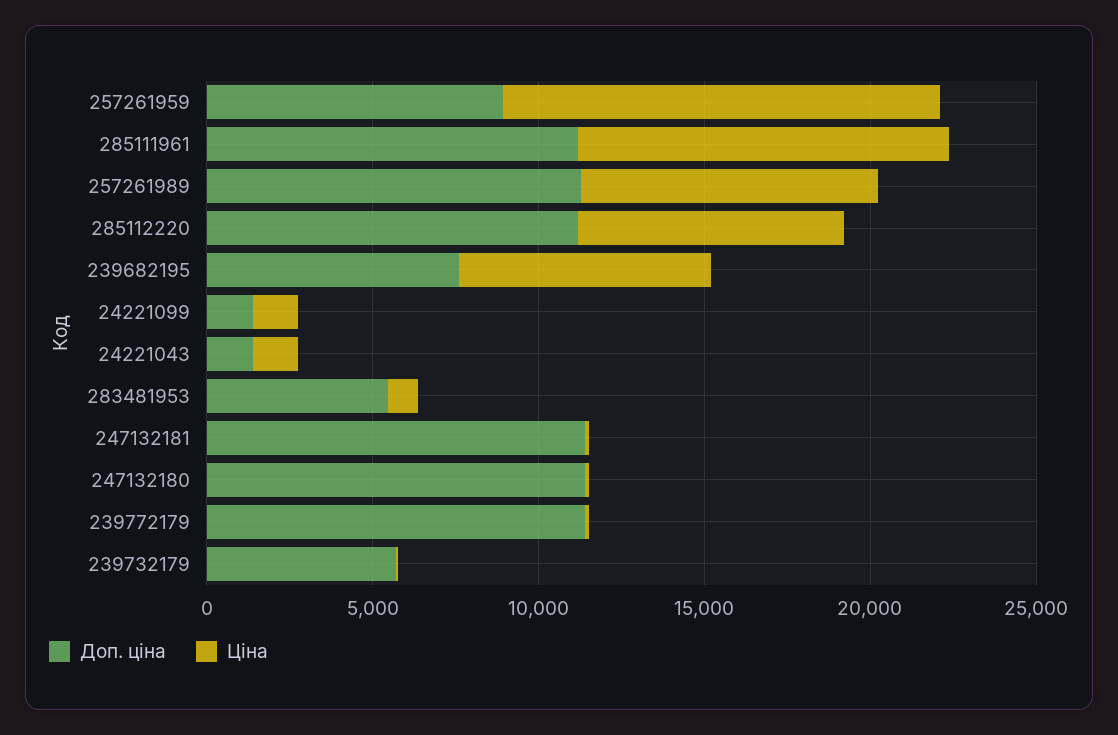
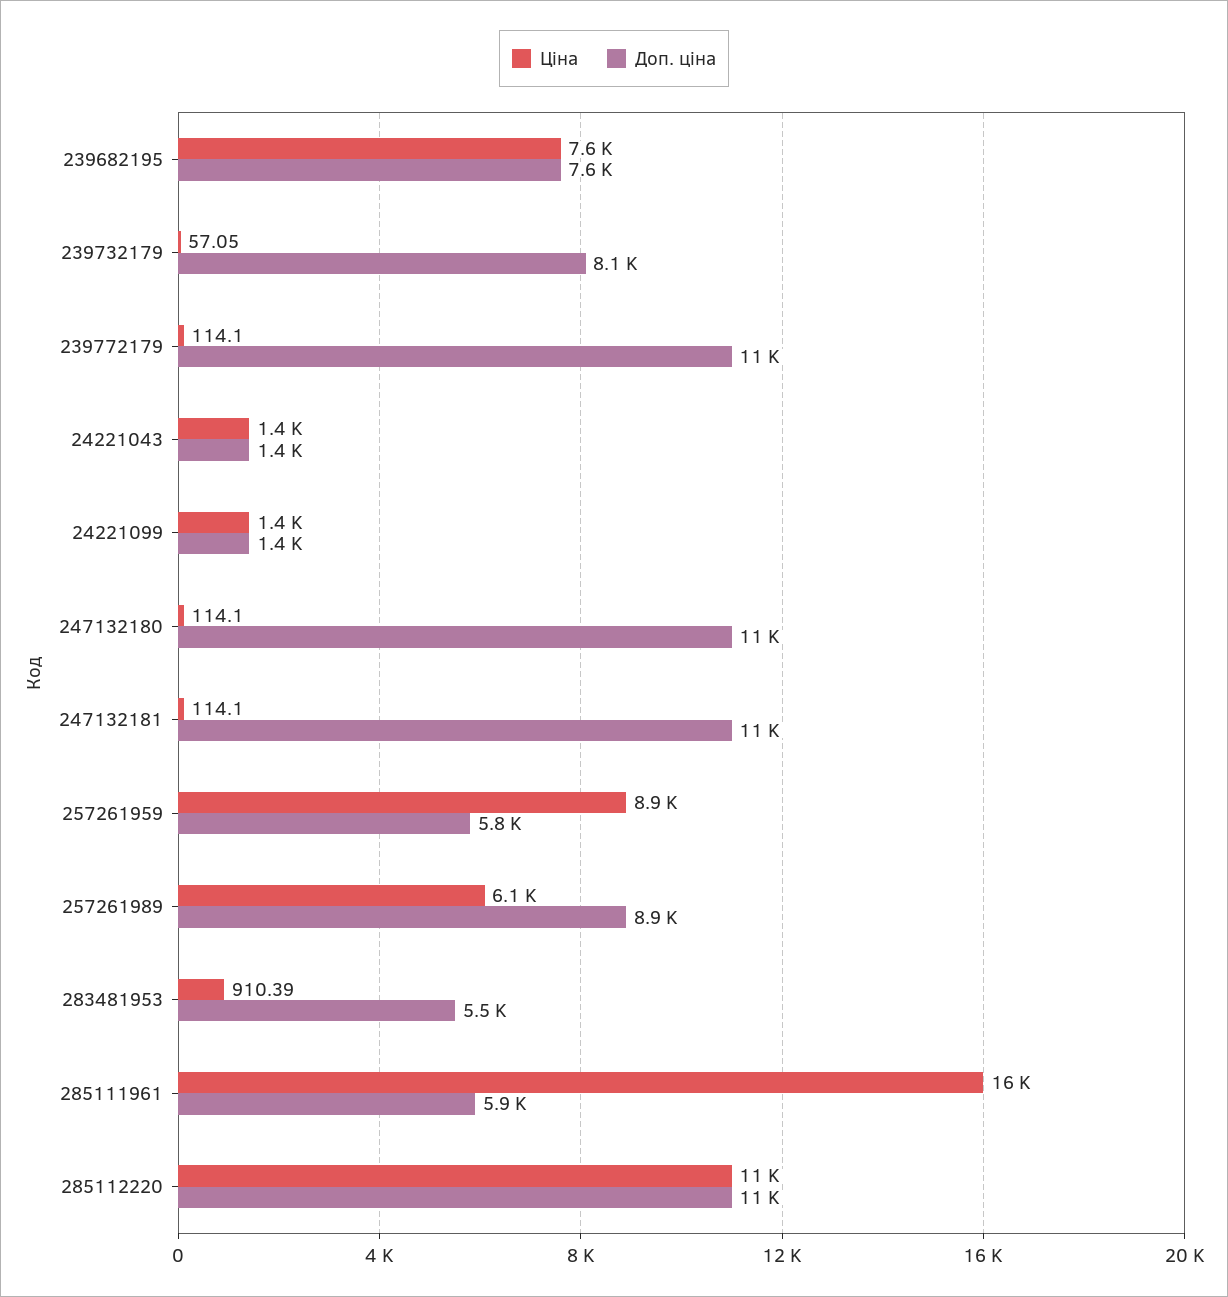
Доп. ціна, 257261959: 9000 -> 5800
Ціна, 257261959: 13000 -> 8900
Доп. ціна, 285111961: 11000 -> 5900
Ціна, 285111961: 11000 -> 16000
Доп. ціна, 257261989: 11000 -> 8900
Ціна, 257261989: 9000 -> 6100
Ціна, 285112220: 8000 -> 11000
Доп. ціна, 239732179: 6000 -> 8100

